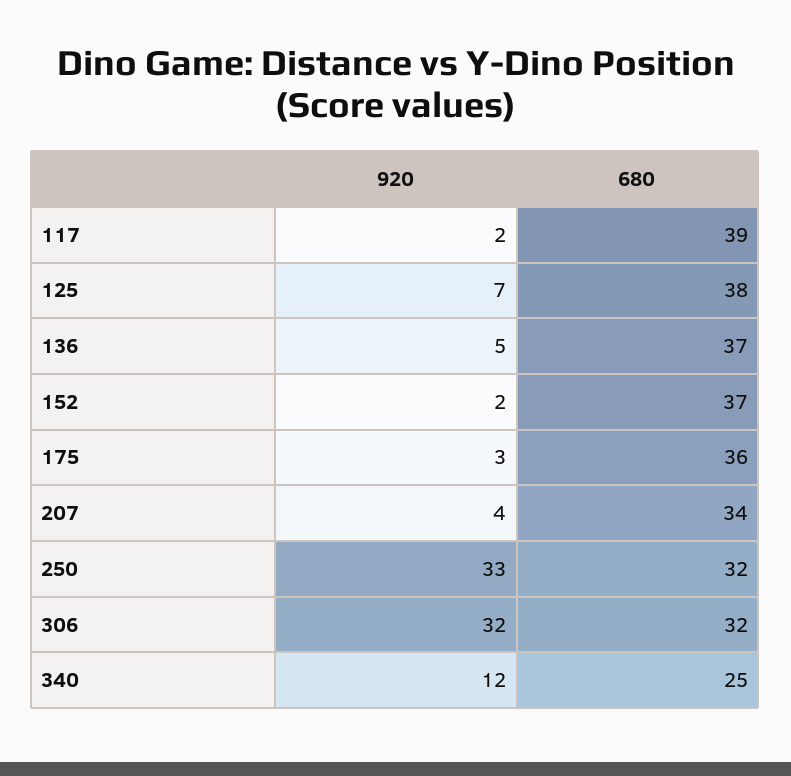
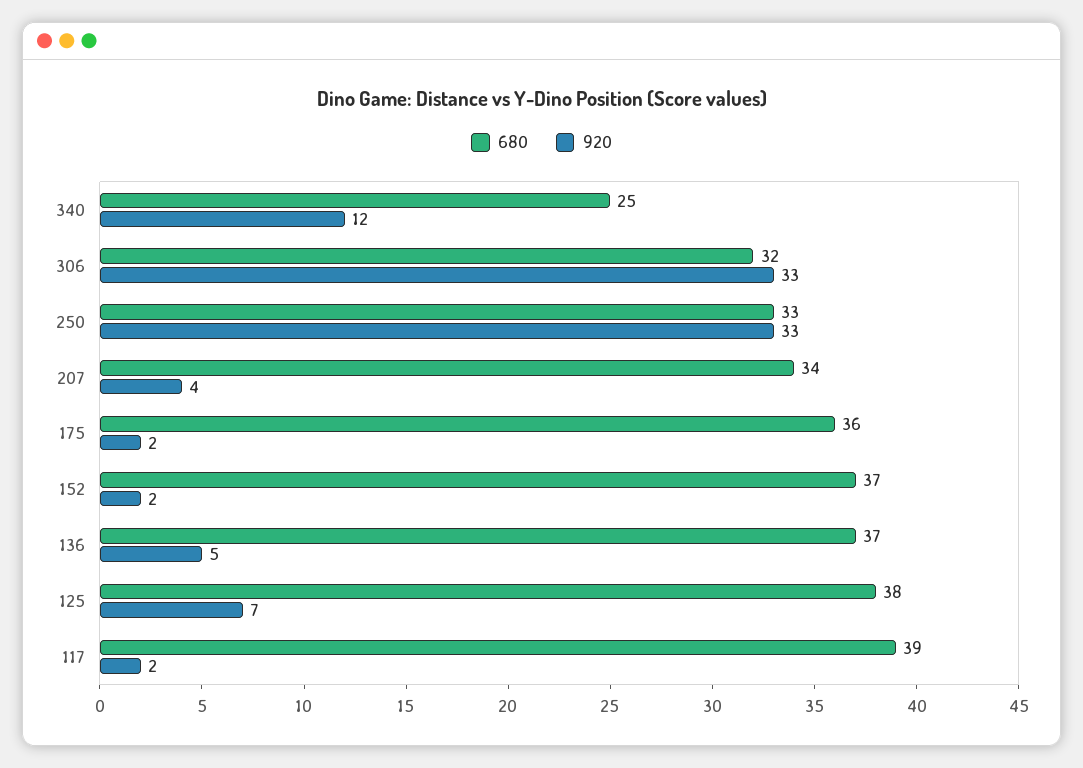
920, 175: 3 -> 2
680, 250: 32 -> 33
920, 306: 32 -> 33

